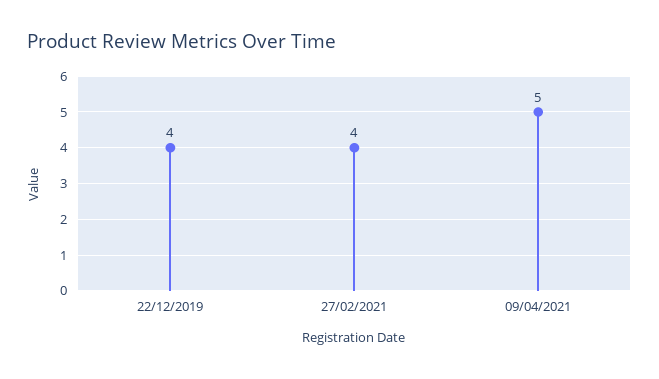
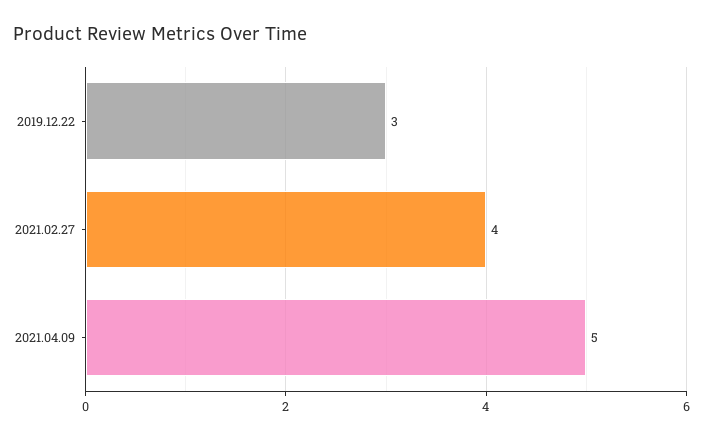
22/12/2019: 4 -> 3

